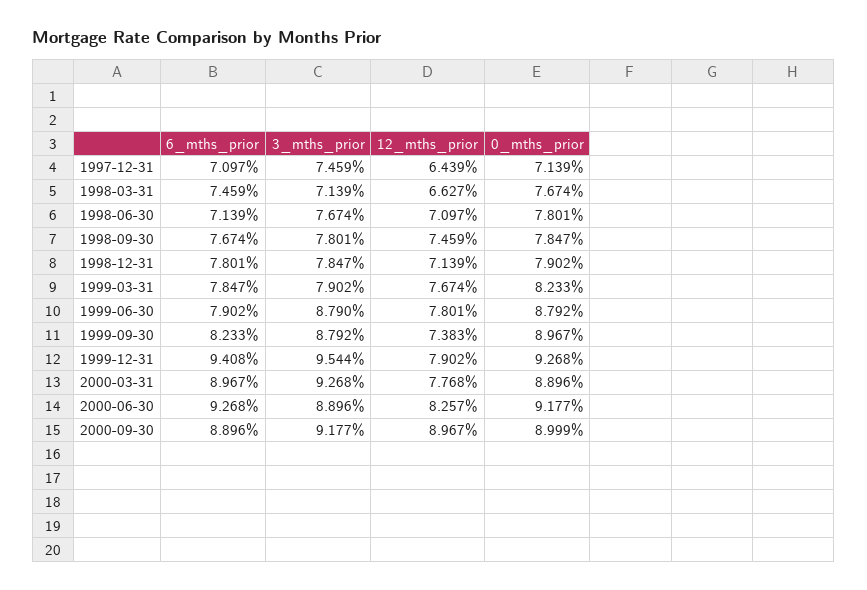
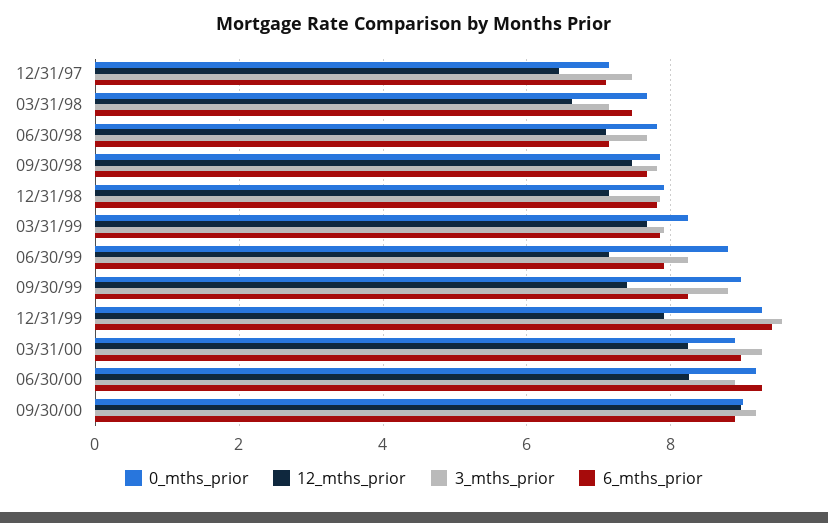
3_mths_prior, 1999-06-30: 8.79 -> 8.2
12_mths_prior, 1999-06-30: 7.801 -> 7.2
12_mths_prior, 2000-03-31: 7.768 -> 8.2

